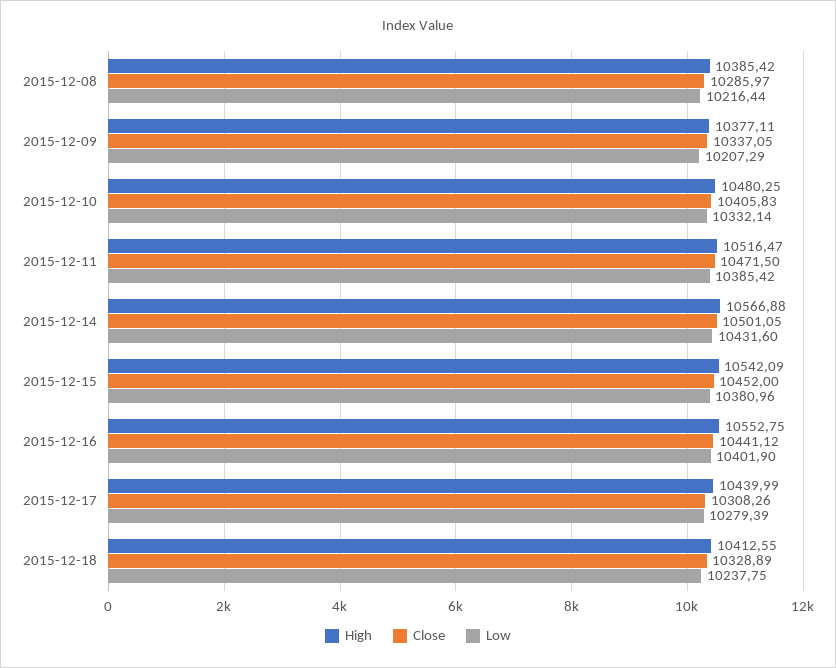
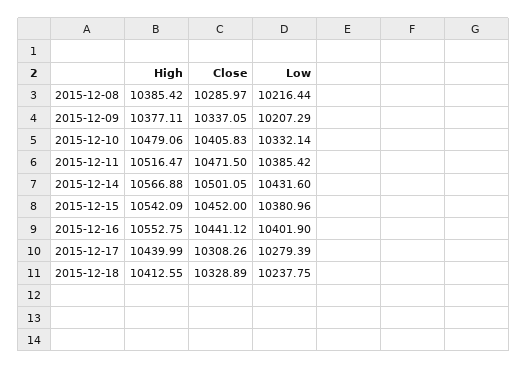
High, 2015-12-10: 10480.25 -> 10479.06

